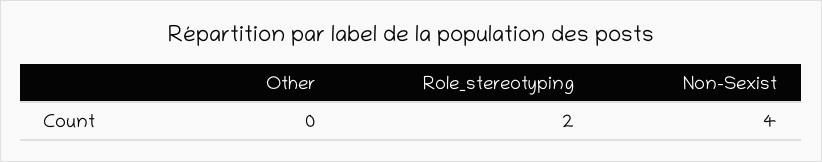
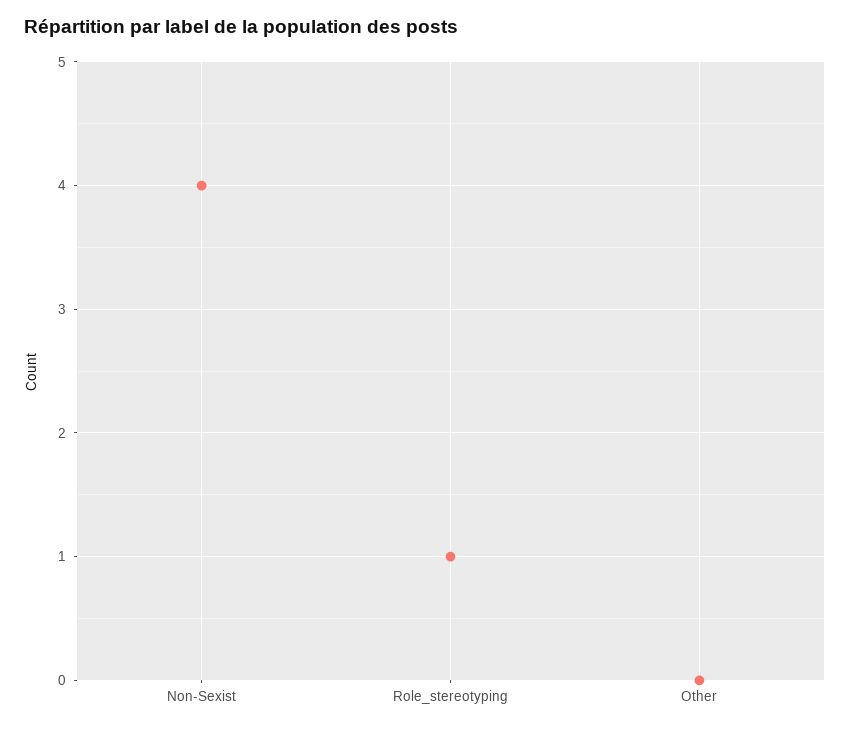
Role_stereotyping: 2 -> 1

